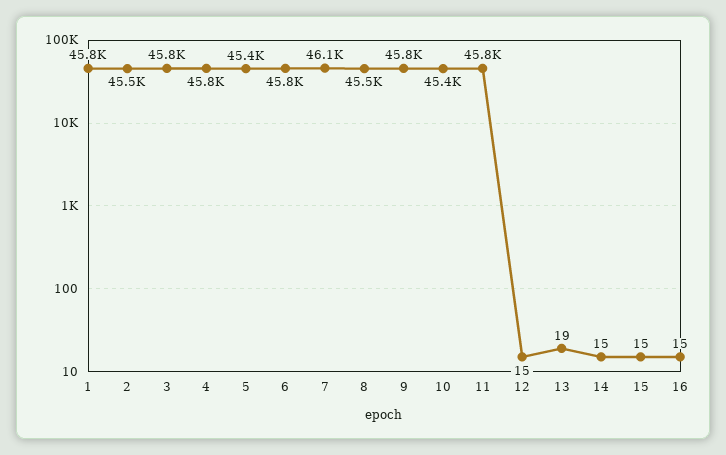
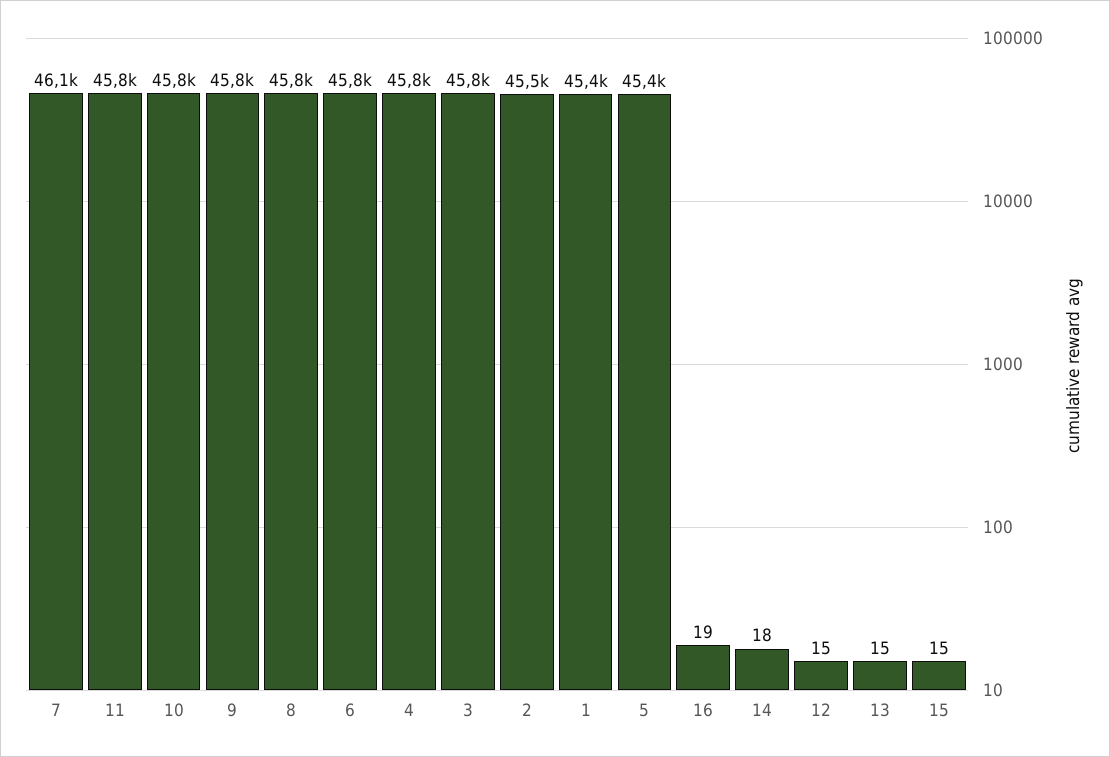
1: 45800 -> 45400
8: 45500 -> 45800
10: 45400 -> 45800
13: 19 -> 15
14: 15 -> 18
16: 15 -> 19

